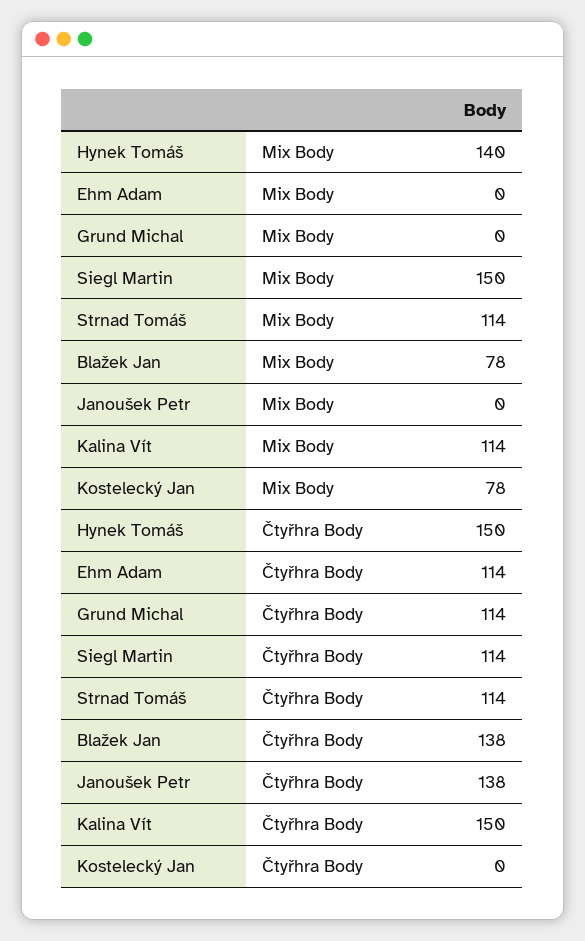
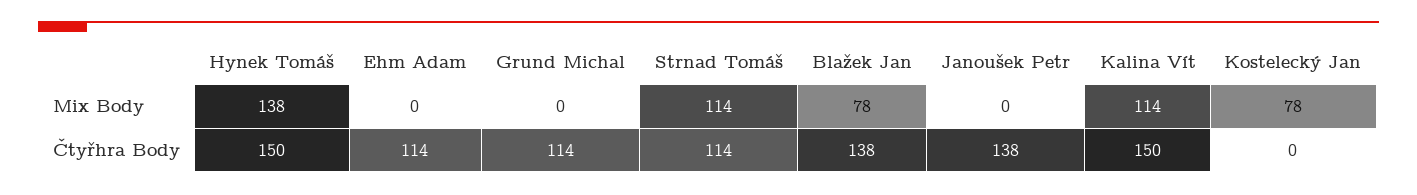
Hynek Tomáš, Mix Body: 140 -> 138
Siegl Martin, Mix Body: 150 -> none
Siegl Martin, Čtyřhra Body: 114 -> none

